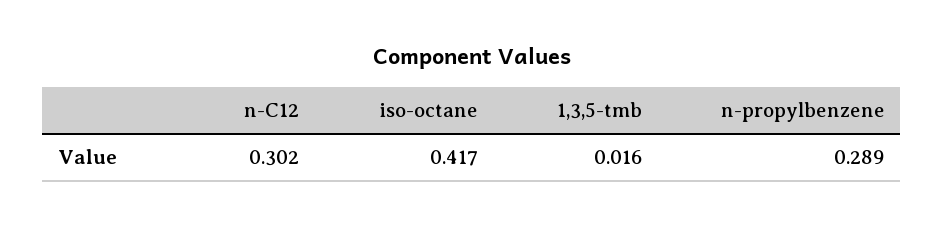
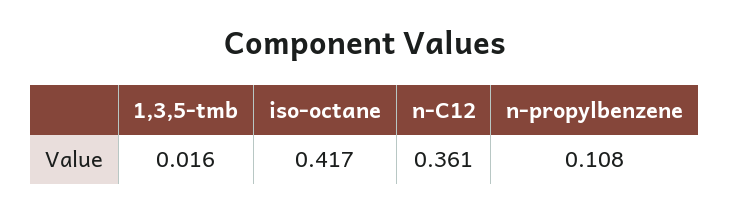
n-C12: 0.302 -> 0.361
n-propylbenzene: 0.289 -> 0.108

